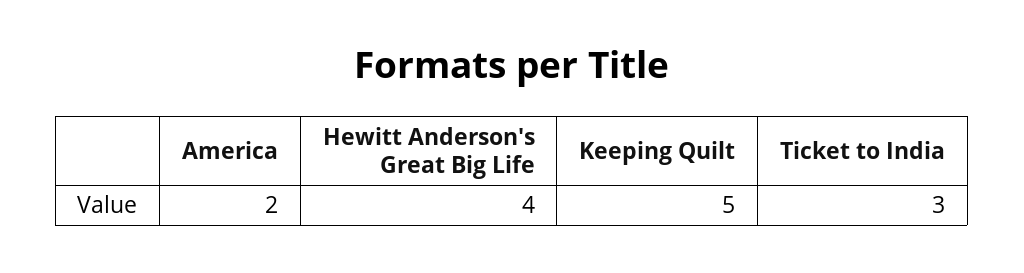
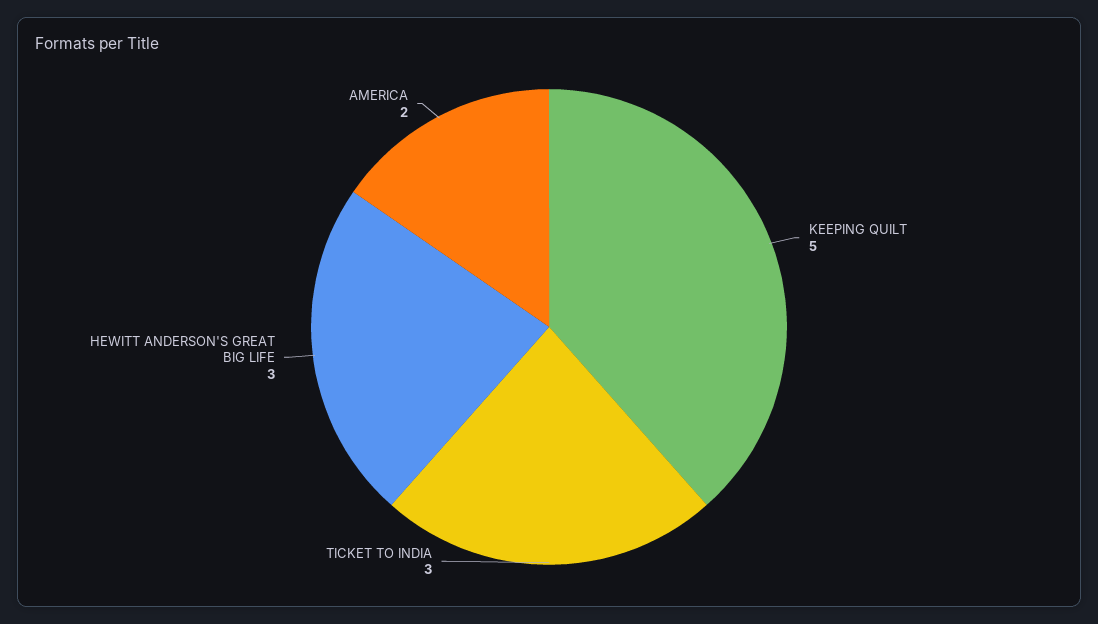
Hewitt Anderson's Great Big Life: 4 -> 3

